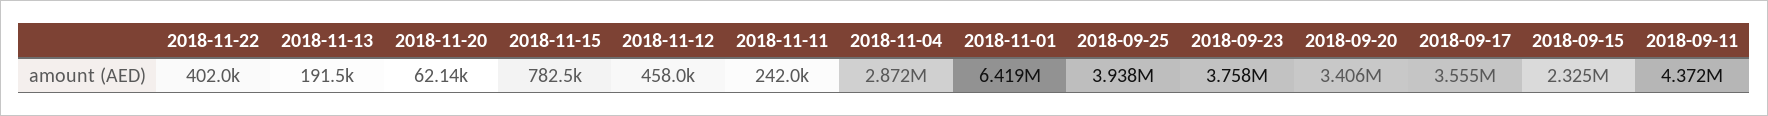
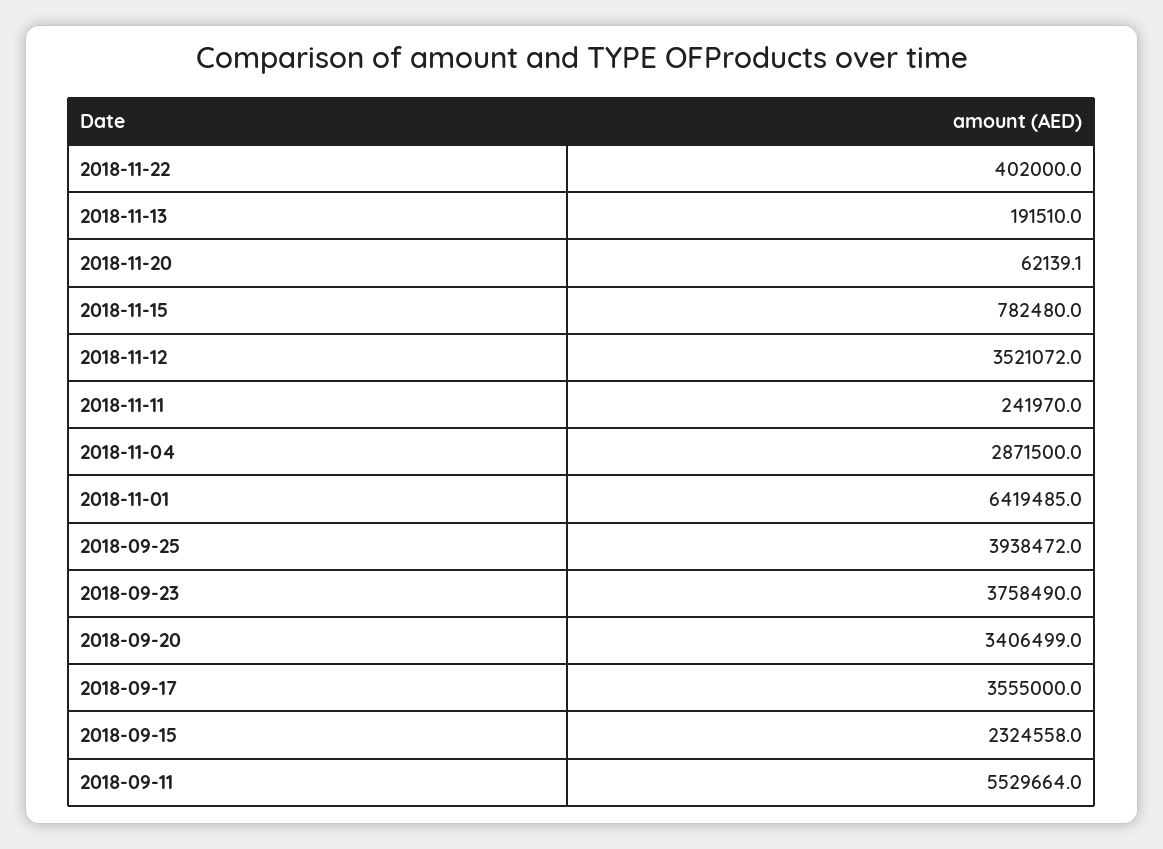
2018-11-12: 458000 -> 3521072
2018-09-11: 4372000 -> 5529664

